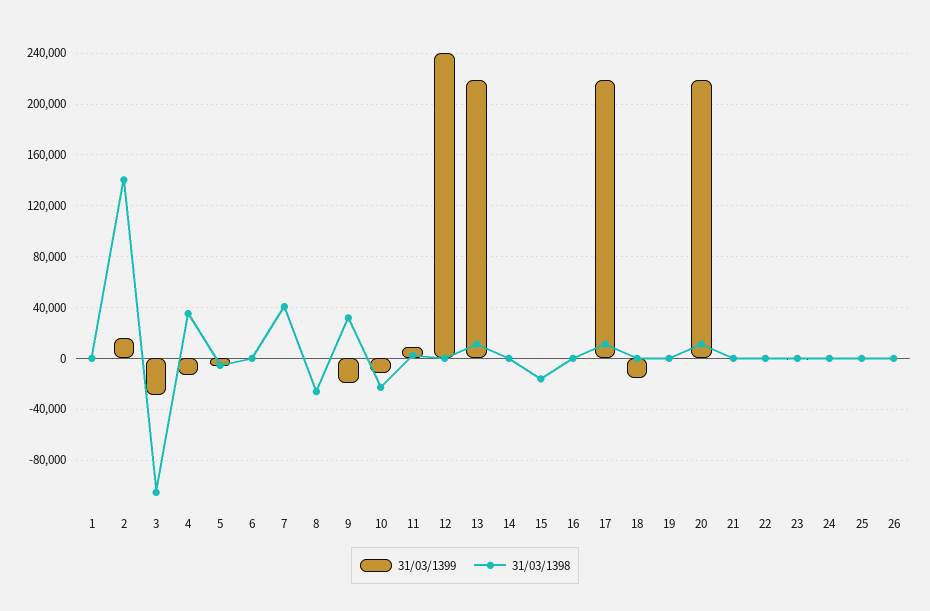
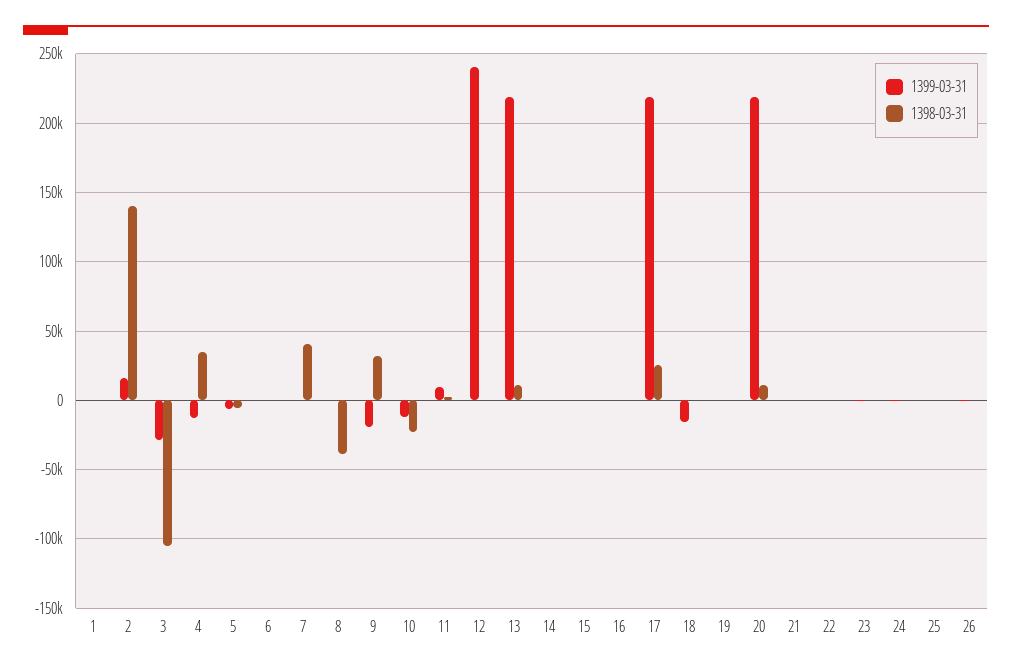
31/03/1398, 8: -25000 -> -40000
31/03/1398, 15: -15000 -> 0
31/03/1398, 17: 10000 -> 25000

